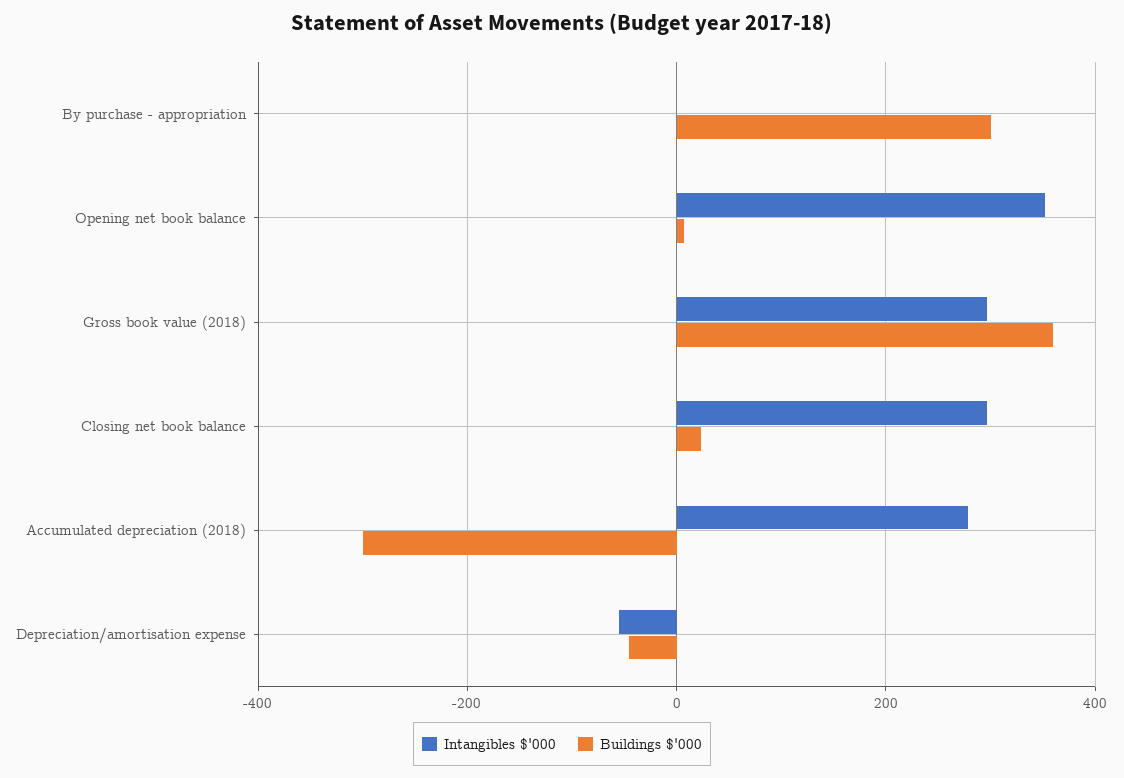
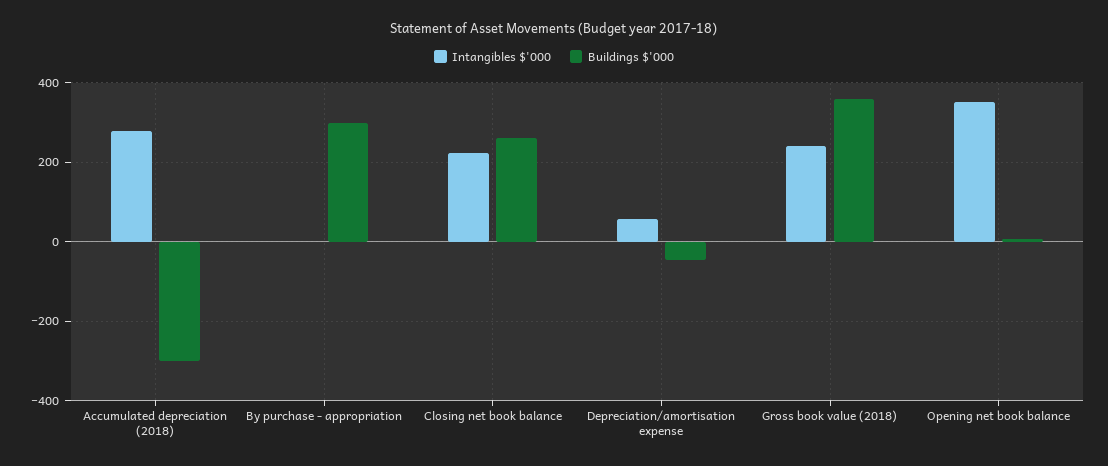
Intangibles $'000, Gross book value (2018): 300 -> 240
Intangibles $'000, Closing net book balance: 300 -> 220
Buildings $'000, Closing net book balance: 20 -> 260
Intangibles $'000, Depreciation/amortisation expense: -60 -> 60

